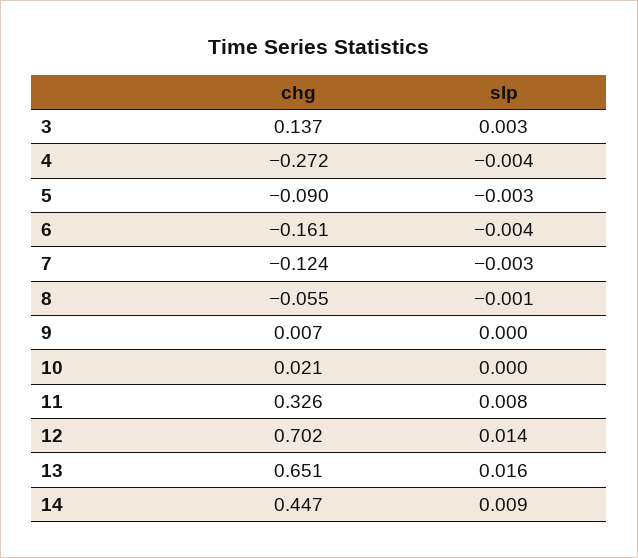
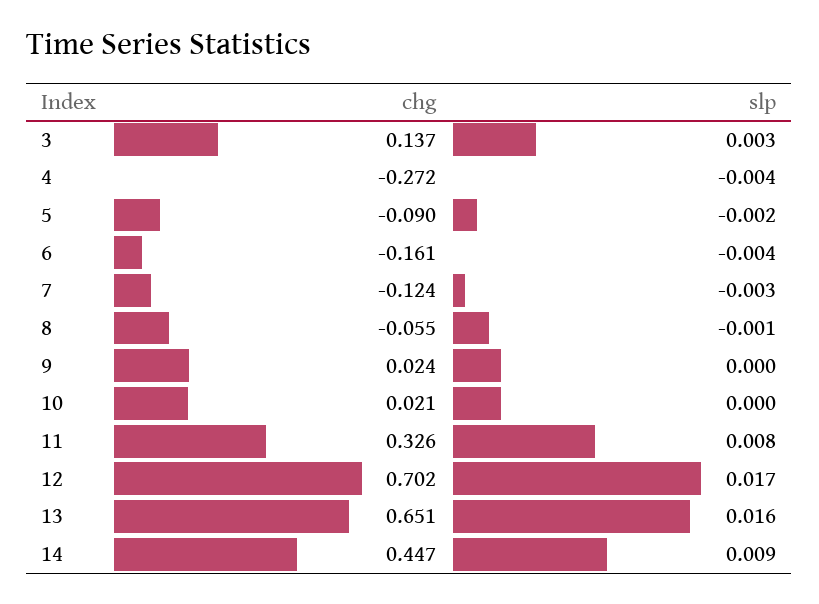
slp, 5: -0.003 -> -0.002
chg, 9: 0.007 -> 0.024
slp, 12: 0.014 -> 0.017

